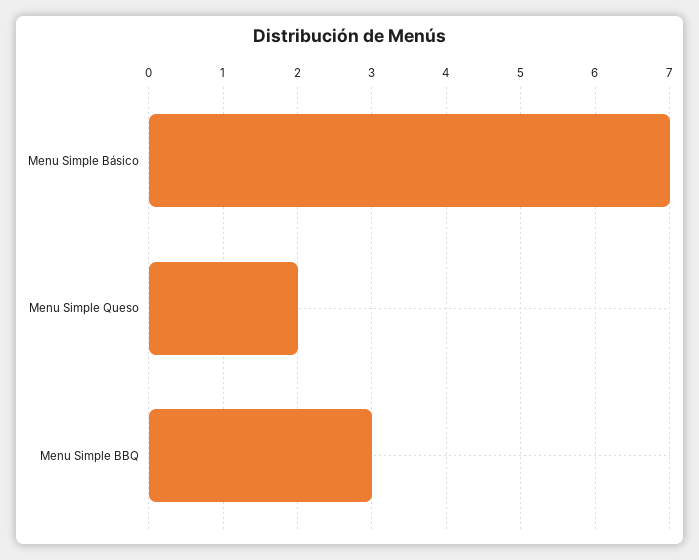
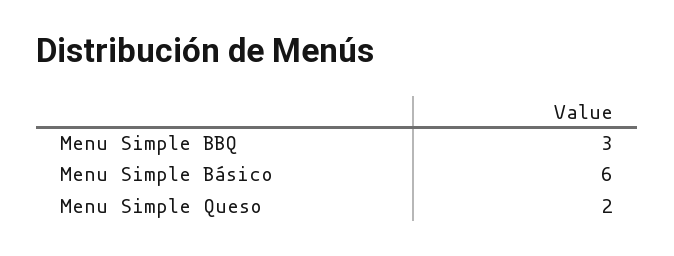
Menu Simple Básico: 7 -> 6

